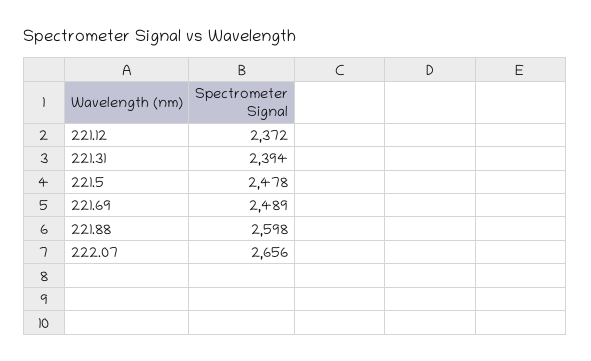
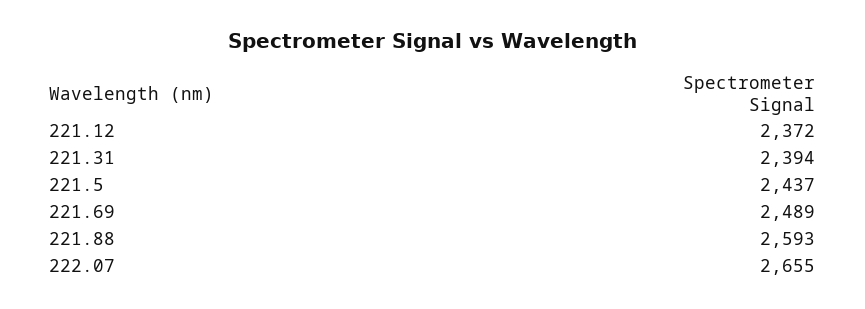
221.5: 2478 -> 2437
221.88: 2598 -> 2593
222.07: 2656 -> 2655

